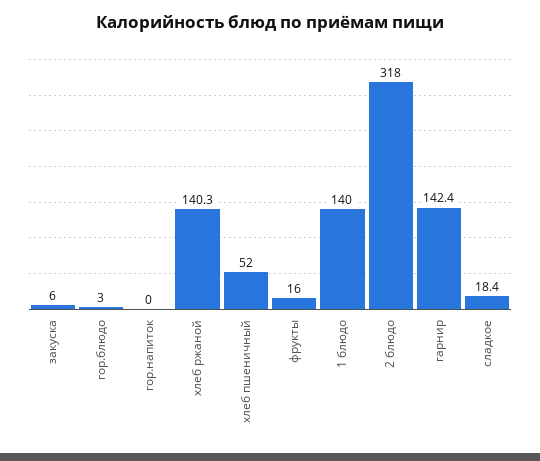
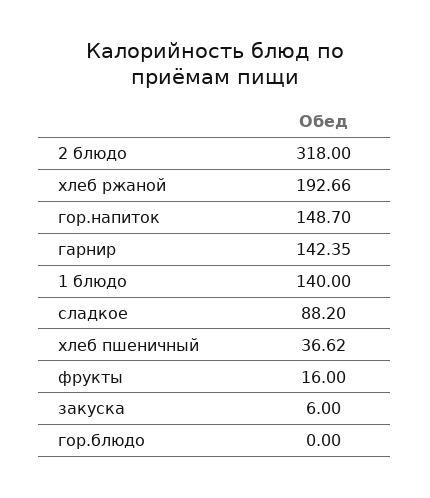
гор.блюдо: 3 -> 0
гор.напиток: 0 -> 148.7
хлеб ржаной: 140.3 -> 192.66
хлеб пшеничный: 52 -> 36.62
сладкое: 18.4 -> 88.2

